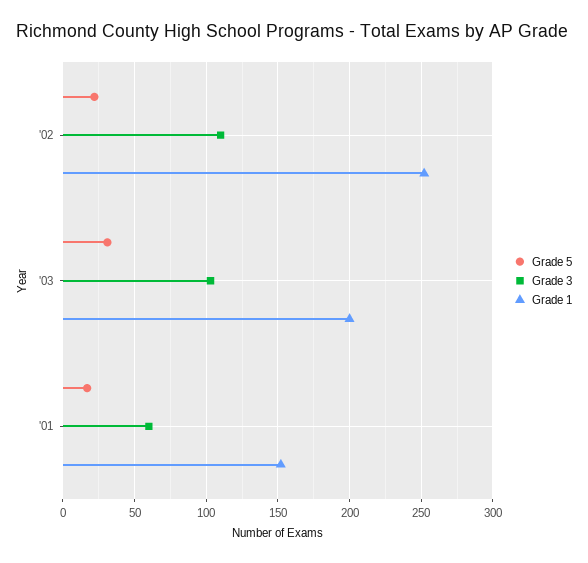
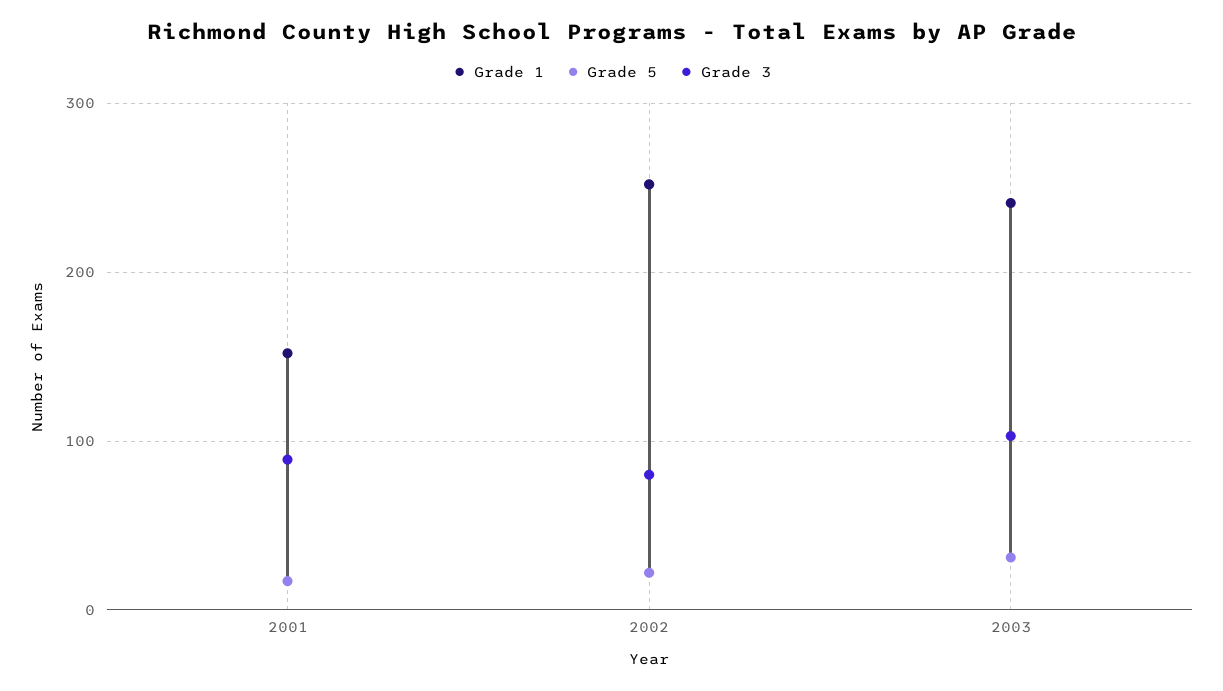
Grade 3, '02: 110 -> 80
Grade 1, '03: 200 -> 240
Grade 3, '01: 60 -> 90

